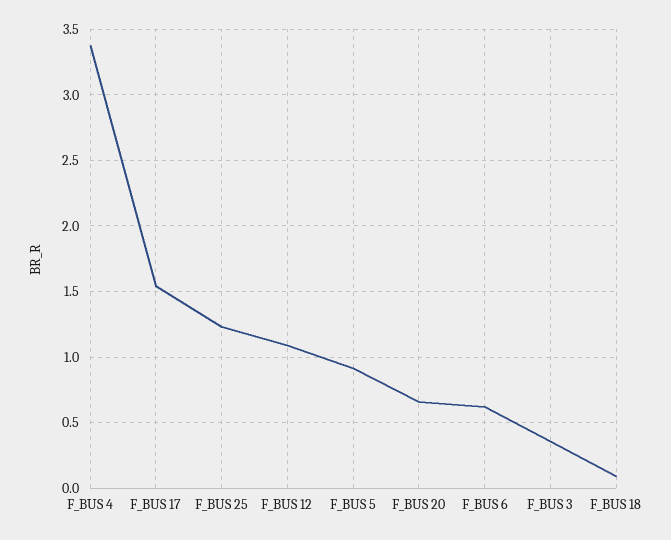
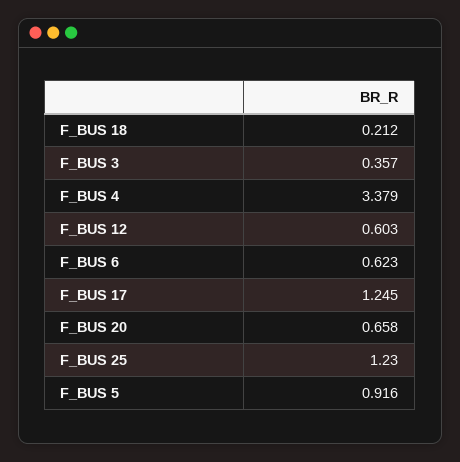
F_BUS 17: 1.55 -> 1.245
F_BUS 12: 1.1 -> 0.603
F_BUS 18: 0.1 -> 0.212

